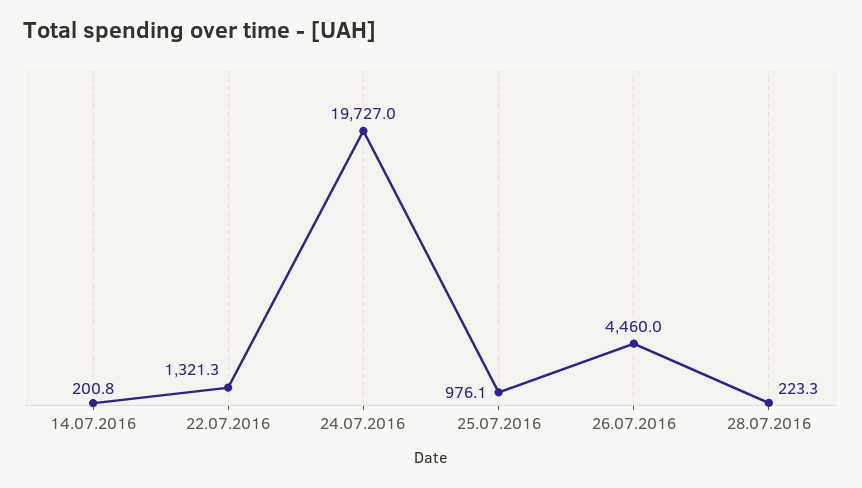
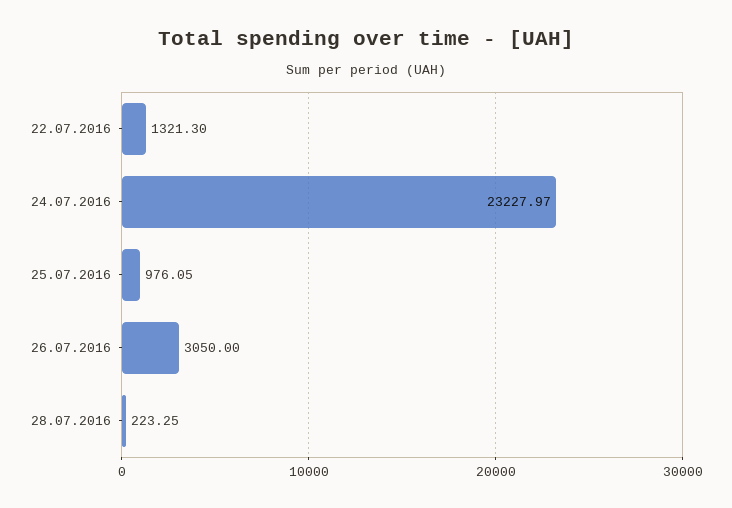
14.07.2016: 200.8 -> none
24.07.2016: 19727 -> 23227.97
26.07.2016: 4460 -> 3050

